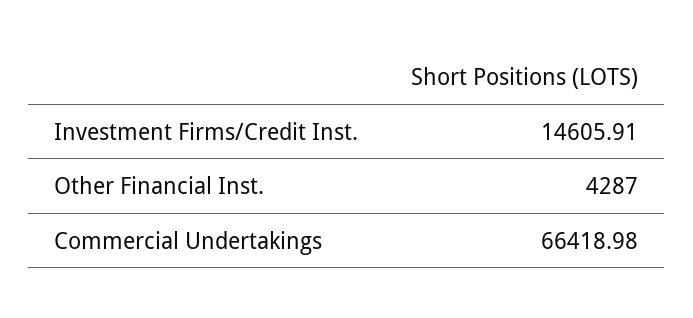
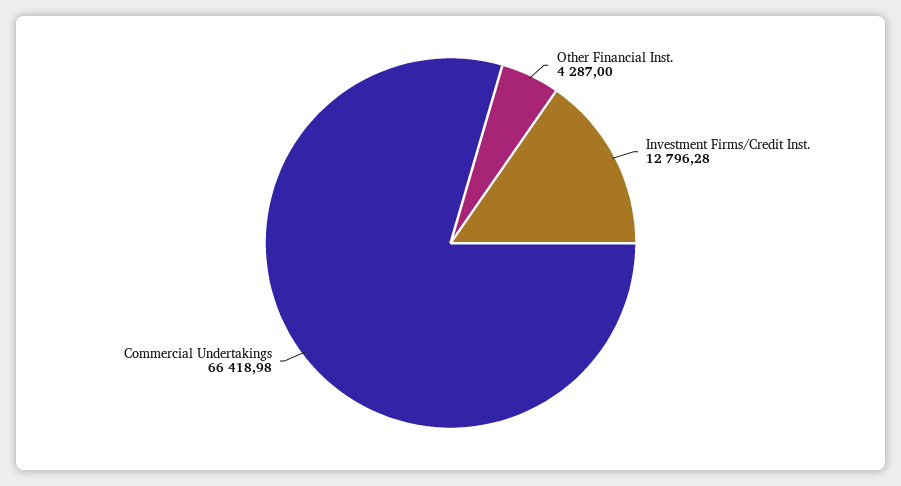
Investment Firms/Credit Inst.: 14605.91 -> 12796.28

